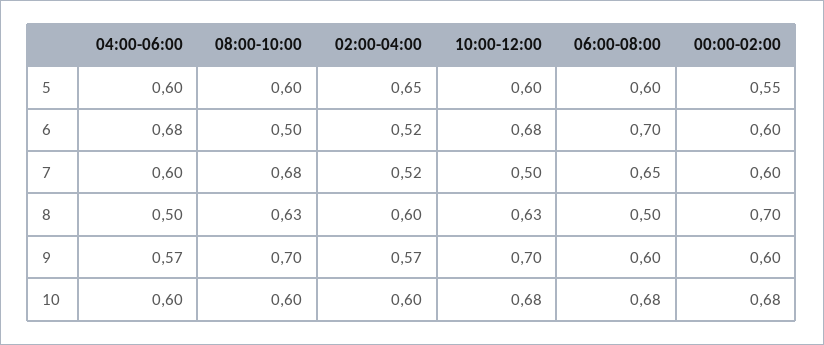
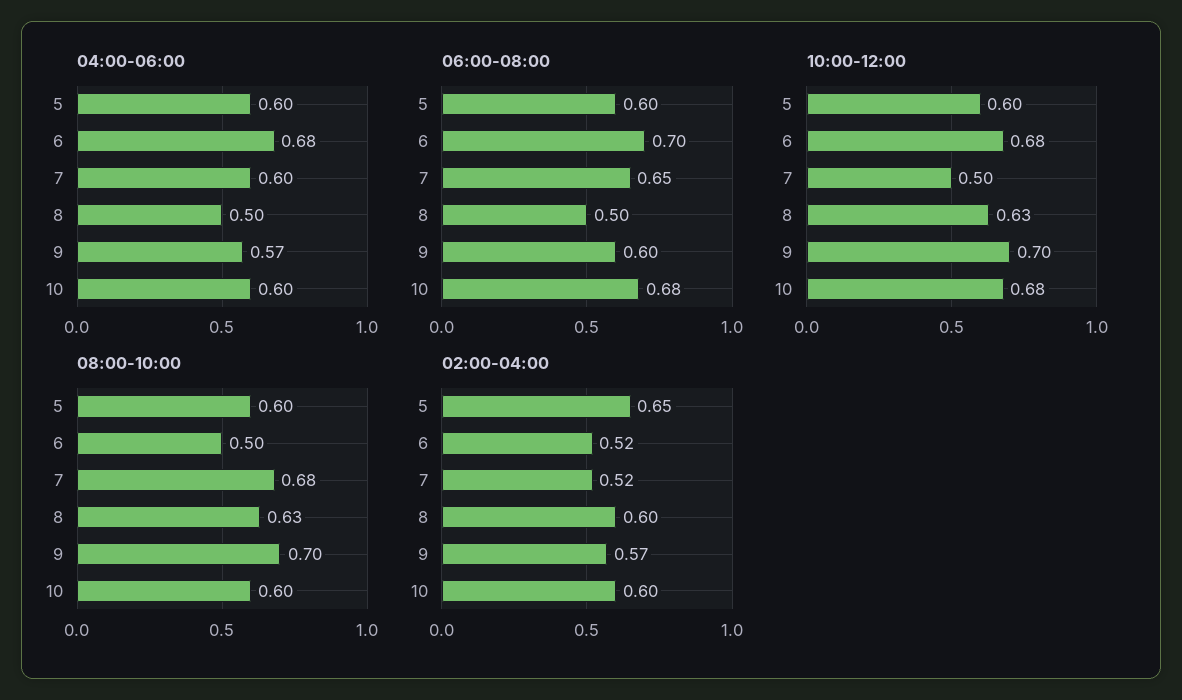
00:00-02:00, 5: 0.55 -> none
00:00-02:00, 6: 0.6 -> none
00:00-02:00, 7: 0.6 -> none
00:00-02:00, 8: 0.7 -> none
00:00-02:00, 9: 0.6 -> none
00:00-02:00, 10: 0.68 -> none

